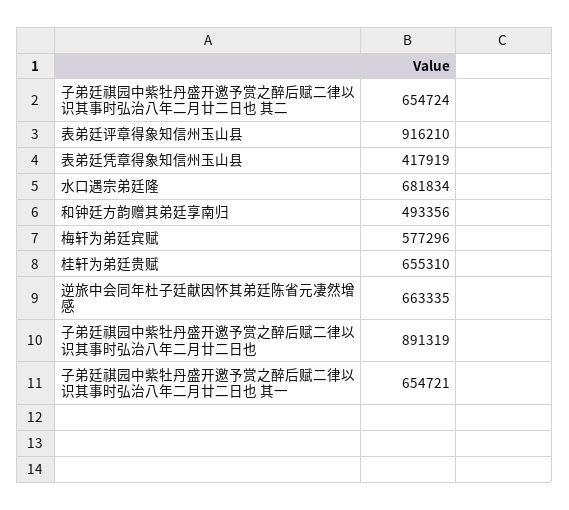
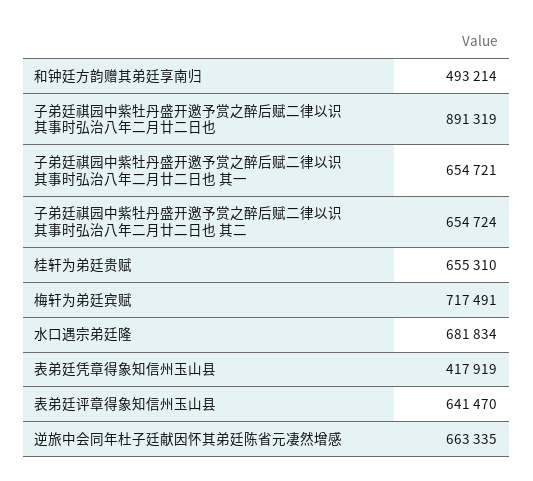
表弟廷评章得象知信州玉山县: 916210 -> 641470
和钟廷方韵赠其弟廷享南归: 493356 -> 493214
梅轩为弟廷宾赋: 577296 -> 717491

